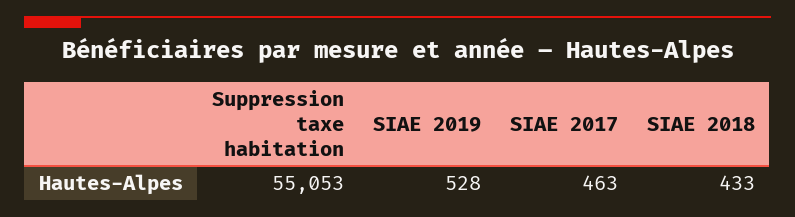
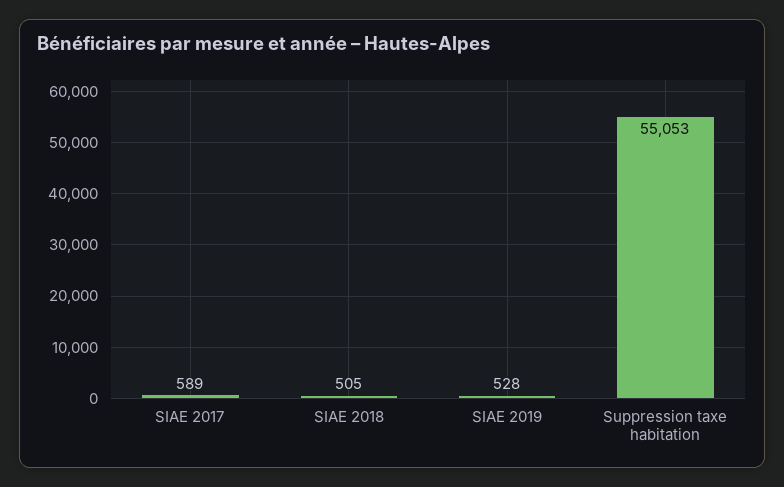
SIAE 2017: 463 -> 589
SIAE 2018: 433 -> 505

